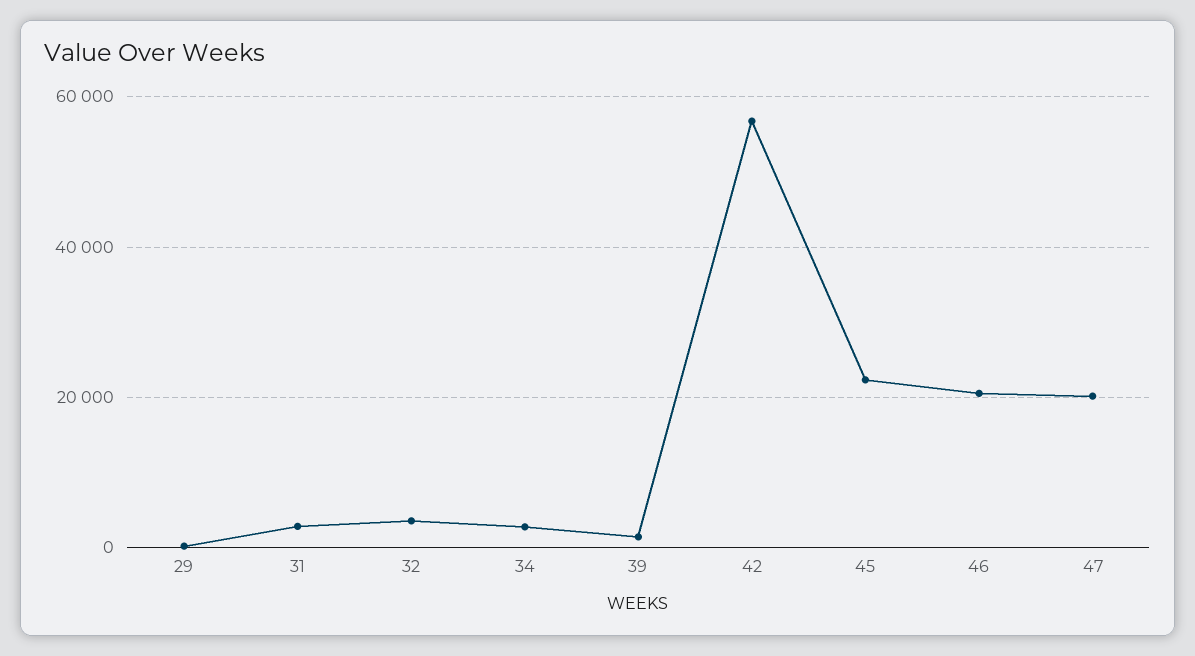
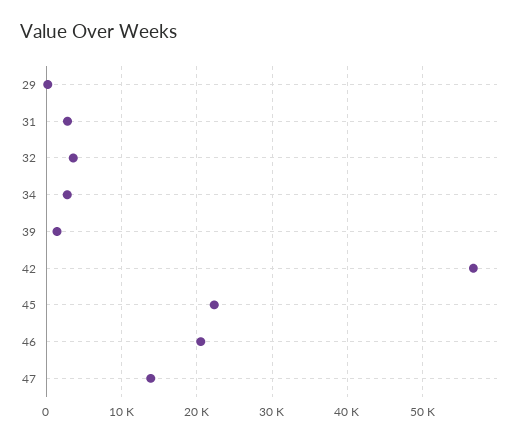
47: 20000 -> 14000

